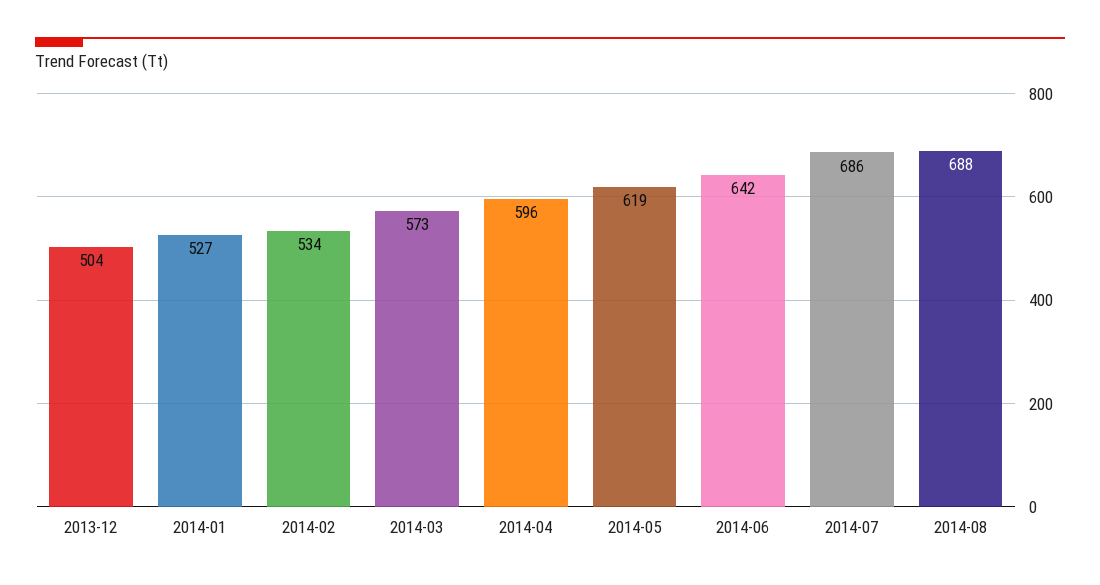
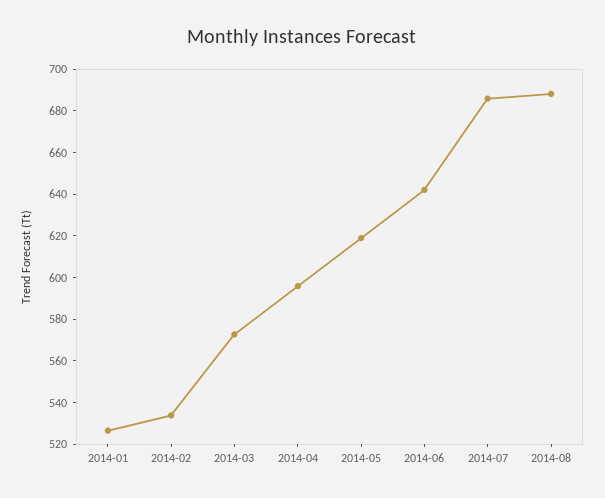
2013-12: 504 -> none

